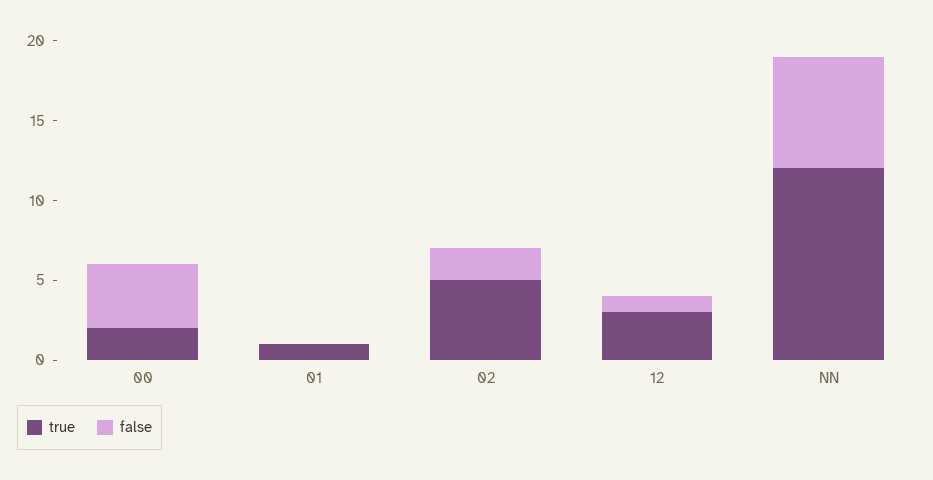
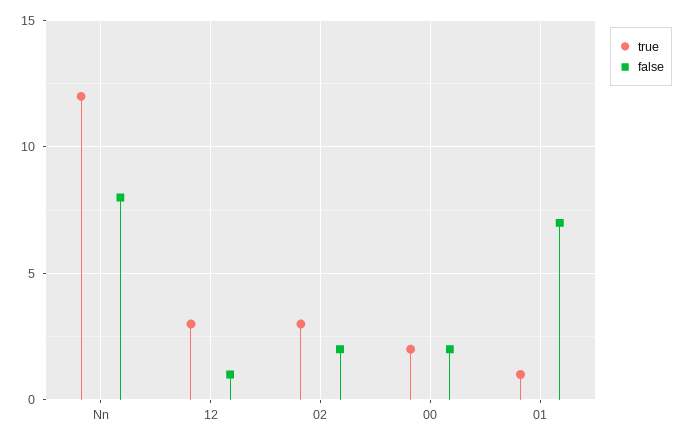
false, 00: 4 -> 2
false, 01: 0 -> 7
true, 02: 5 -> 3
false, NN: 7 -> 8

